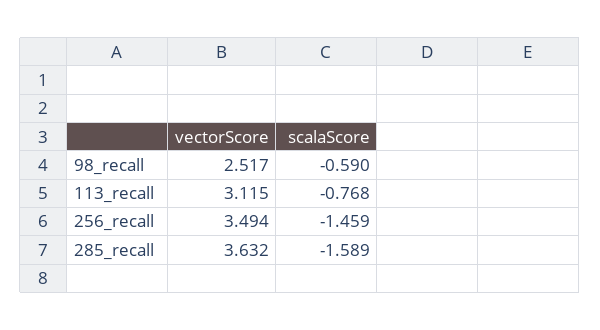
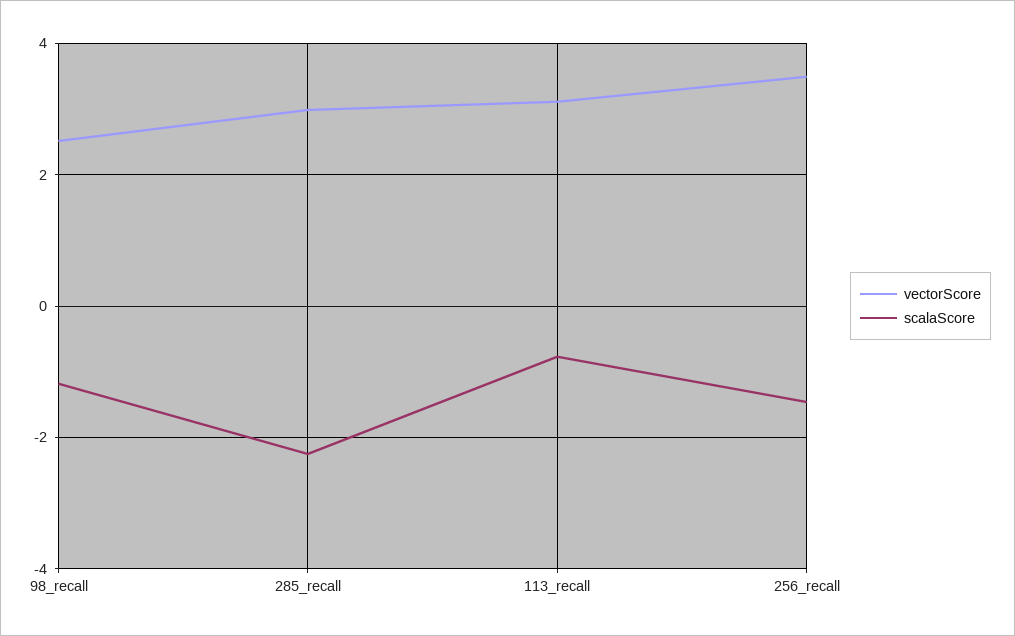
scalaScore, 98_recall: -0.59 -> -1.2
vectorScore, 285_recall: 3.632 -> 3
scalaScore, 285_recall: -1.589 -> -2.2

